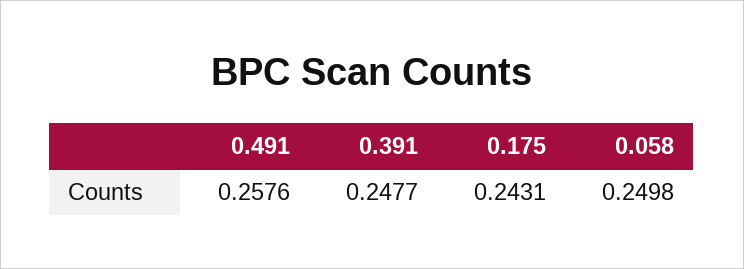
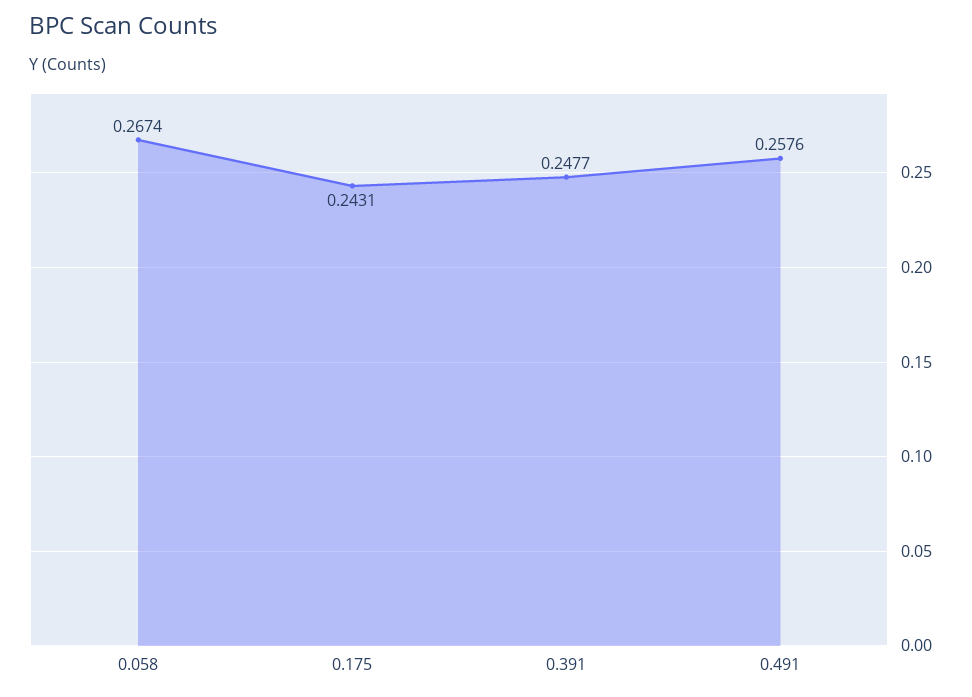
0.058: 0.2498 -> 0.2674

